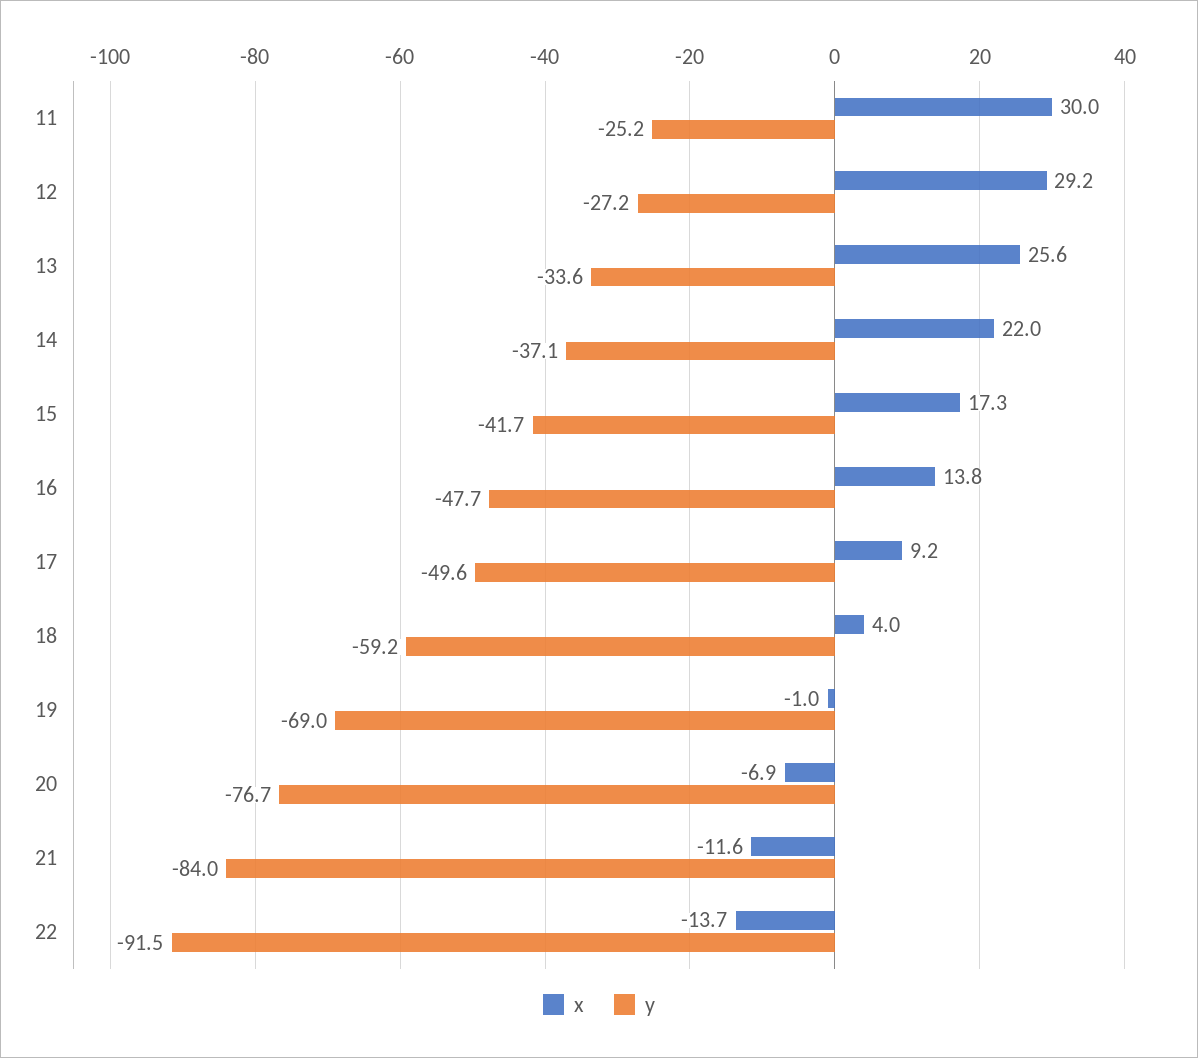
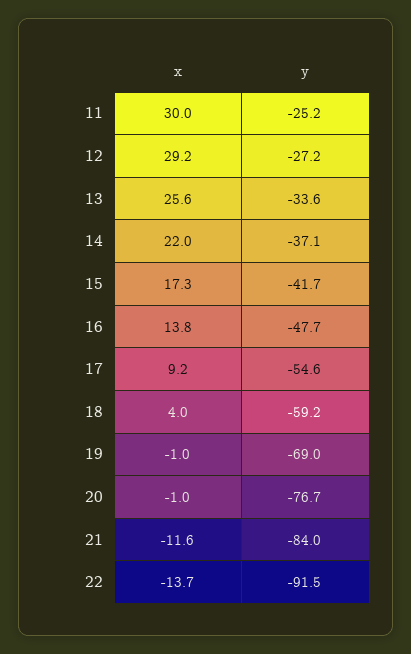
y, 17: -49.6 -> -54.6
x, 20: -6.9 -> -1

